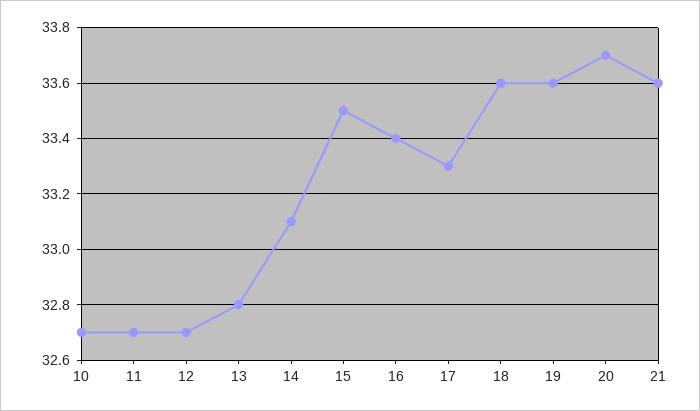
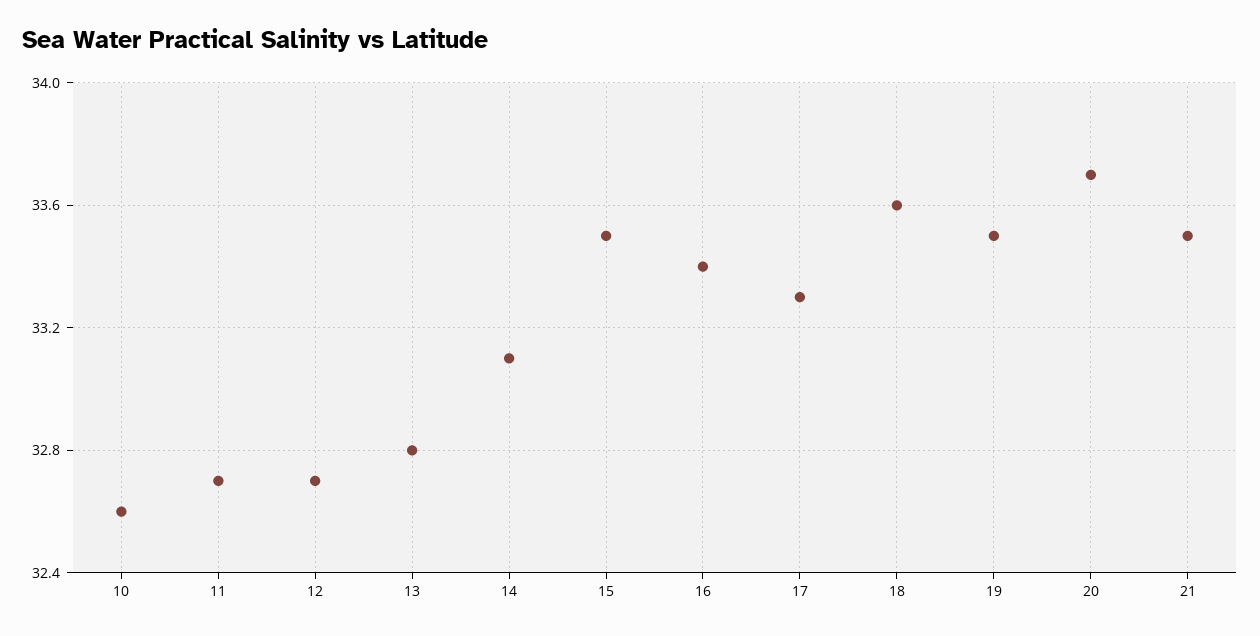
10: 32.7 -> 32.6
19: 33.6 -> 33.5
21: 33.6 -> 33.5

